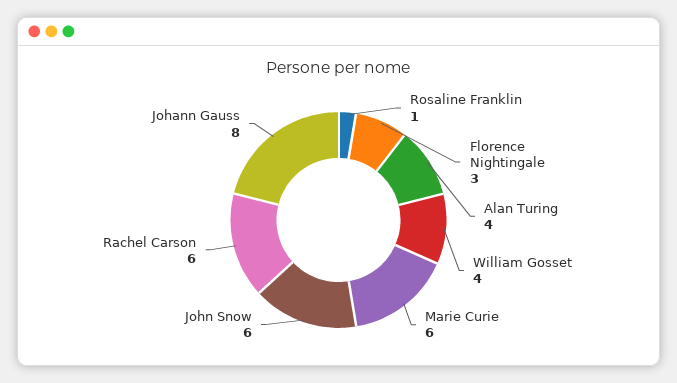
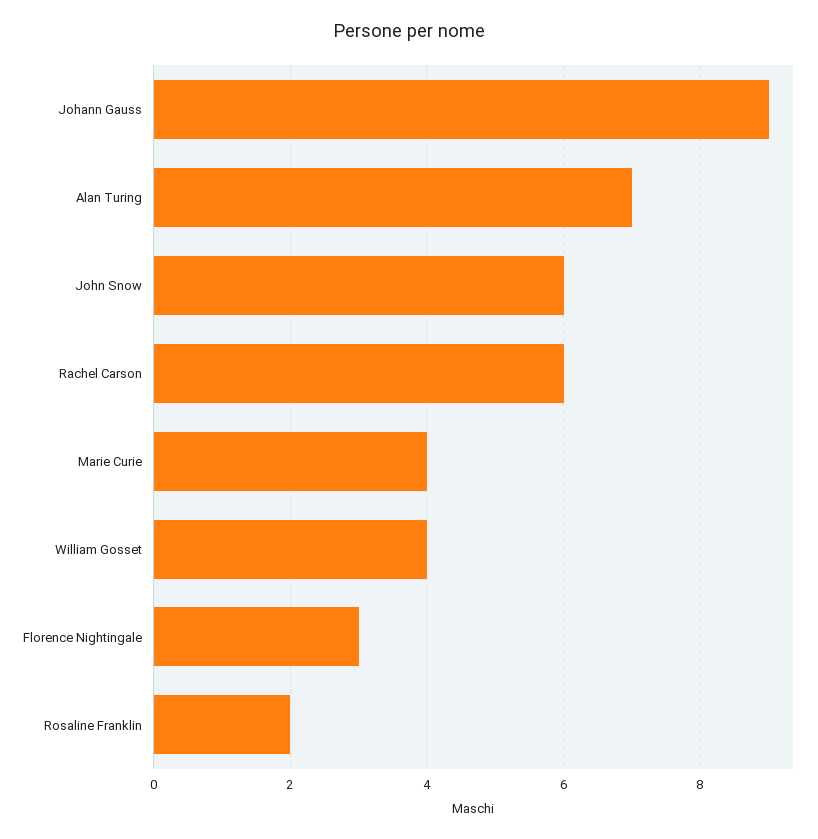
Rosaline Franklin: 1 -> 2
Alan Turing: 4 -> 7
Marie Curie: 6 -> 4
Johann Gauss: 8 -> 9

